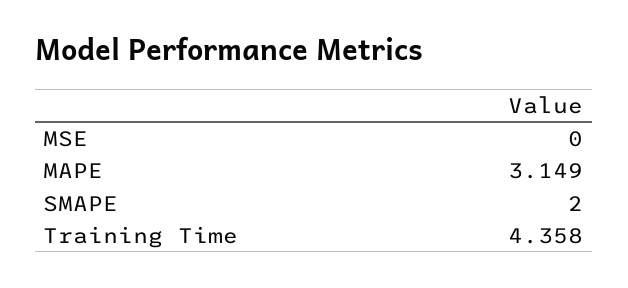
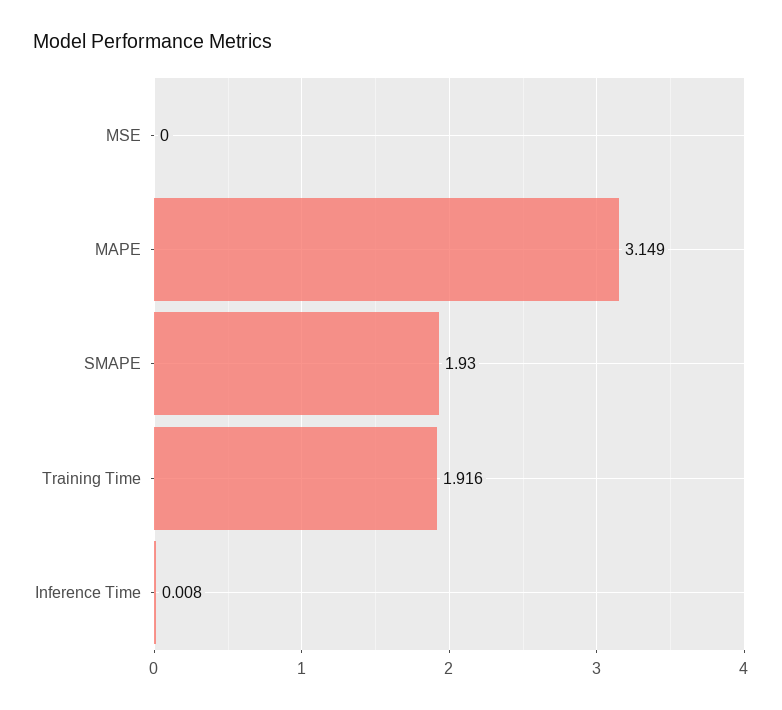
SMAPE: 2 -> 1.93
Training Time: 4.358 -> 1.916
Inference Time: none -> 0.008

